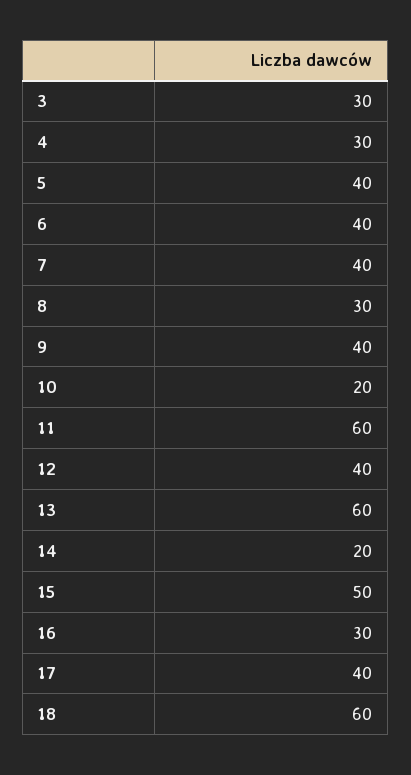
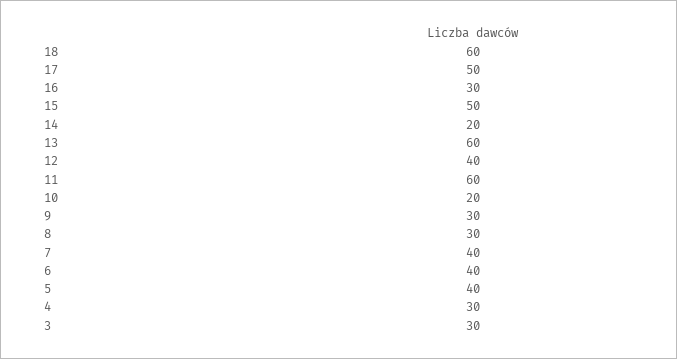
9: 40 -> 30
17: 40 -> 50

